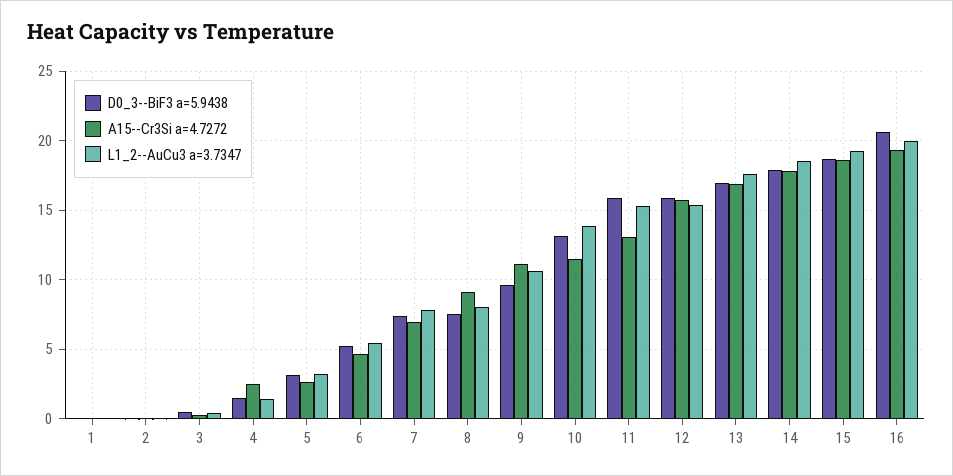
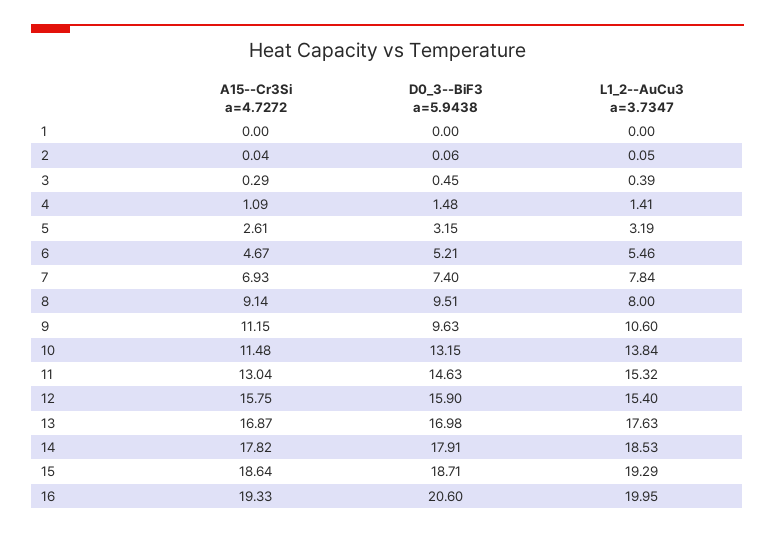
A15--Cr3Si a=4.7272, 4: 2.5 -> 1.09
D0_3--BiF3 a=5.9438, 8: 7.5 -> 9.51
D0_3--BiF3 a=5.9438, 11: 16 -> 14.63

